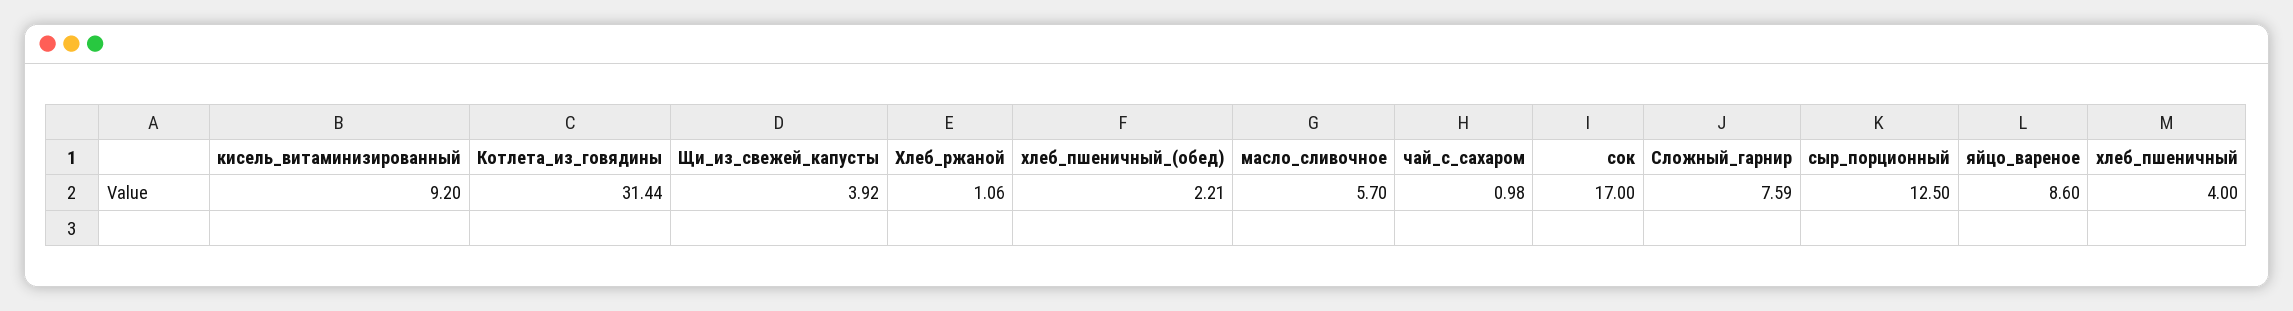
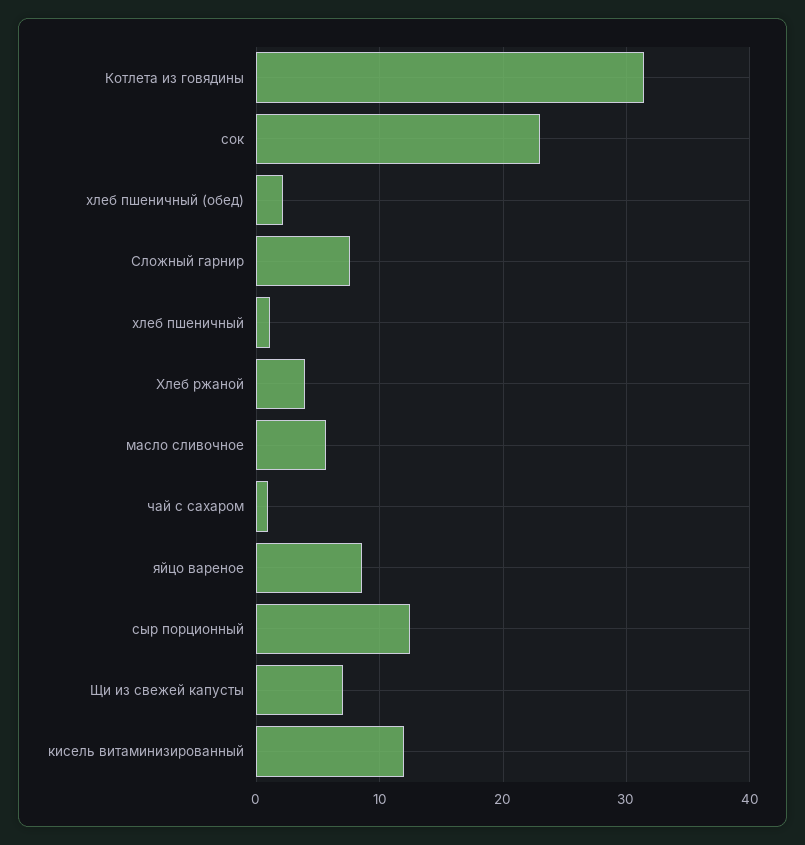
кисель_витаминизированный: 9.2 -> 12
Щи_из_свежей_капусты: 3.92 -> 7
Хлеб_ржаной: 1.06 -> 4
сок: 17 -> 23
хлеб_пшеничный: 4 -> 1

